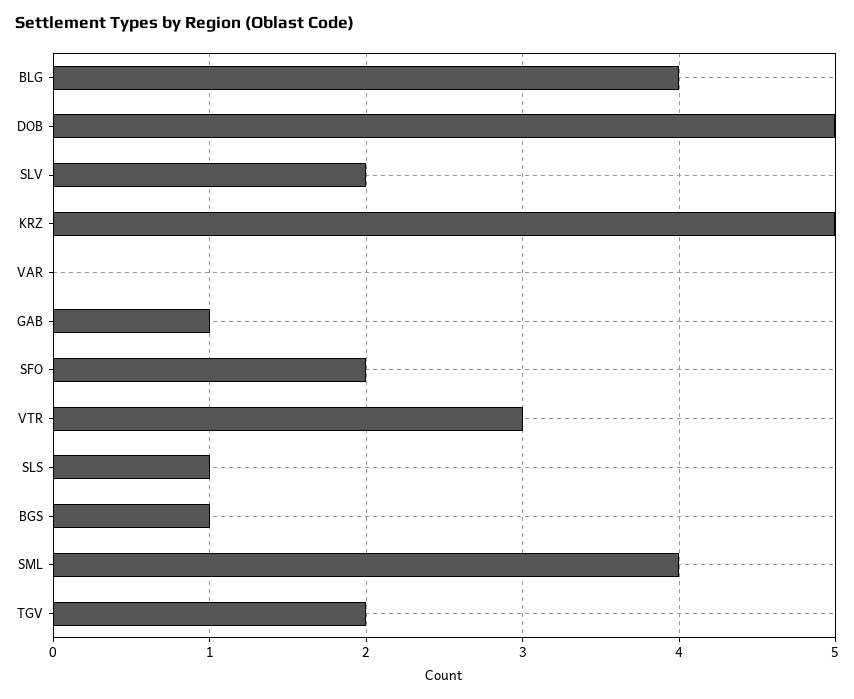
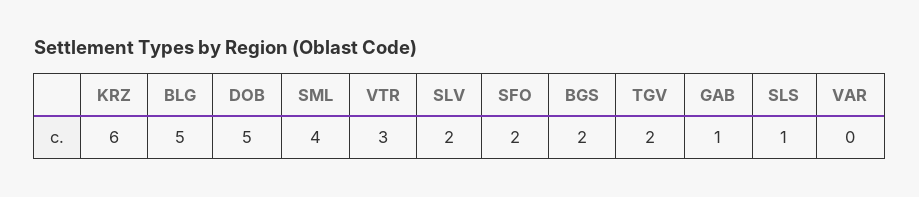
BLG: 4 -> 5
KRZ: 5 -> 6
BGS: 1 -> 2

